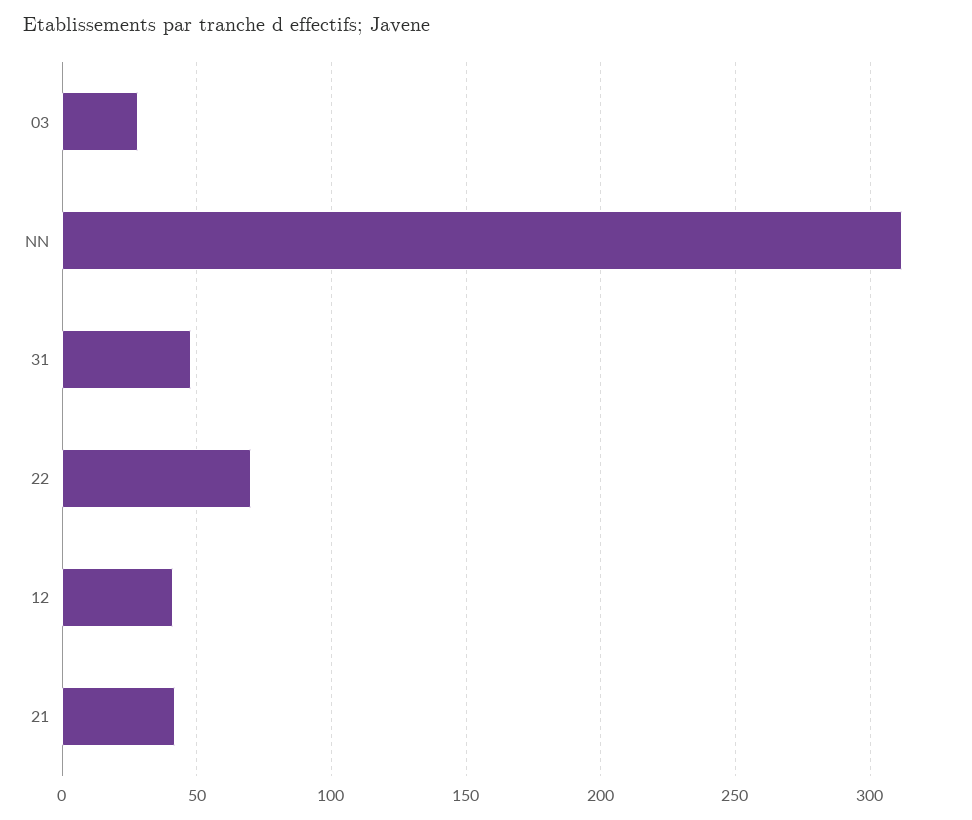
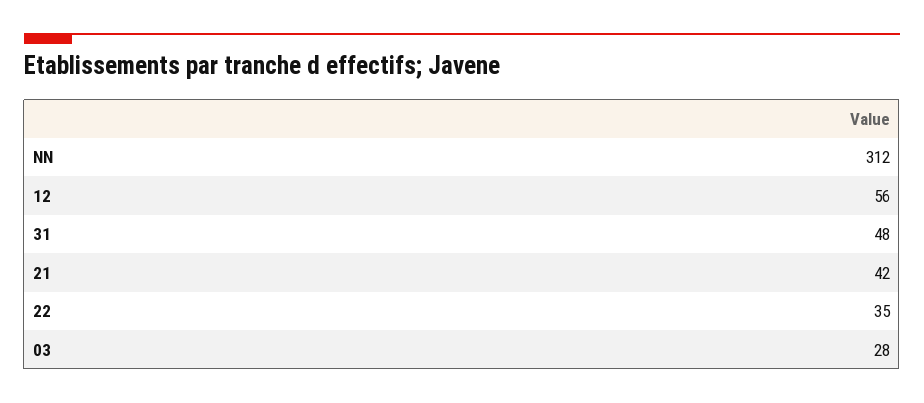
22: 70 -> 35
12: 40 -> 56

